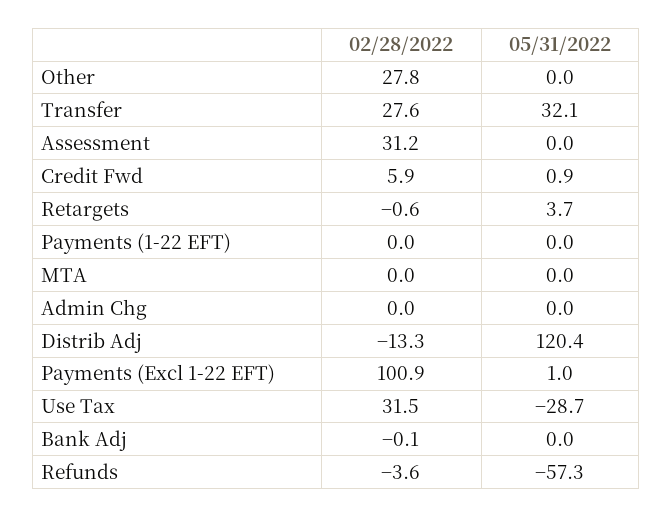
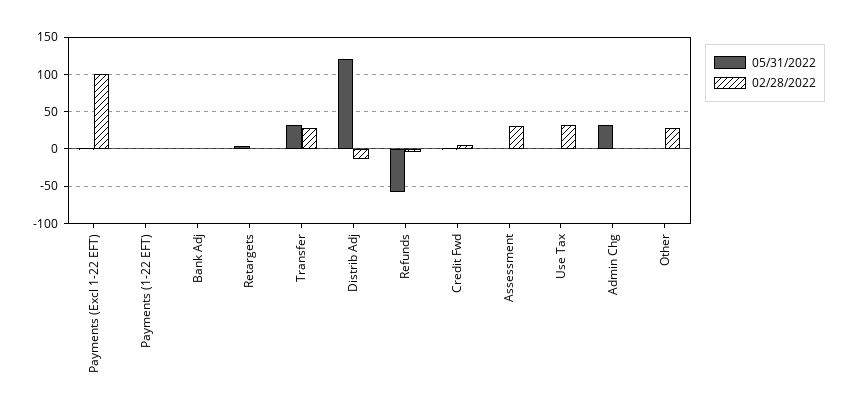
02/28/2022, MTA: 0 -> none
05/31/2022, MTA: 0 -> none
05/31/2022, Admin Chg: 0 -> 30
05/31/2022, Use Tax: -28.7 -> 0

